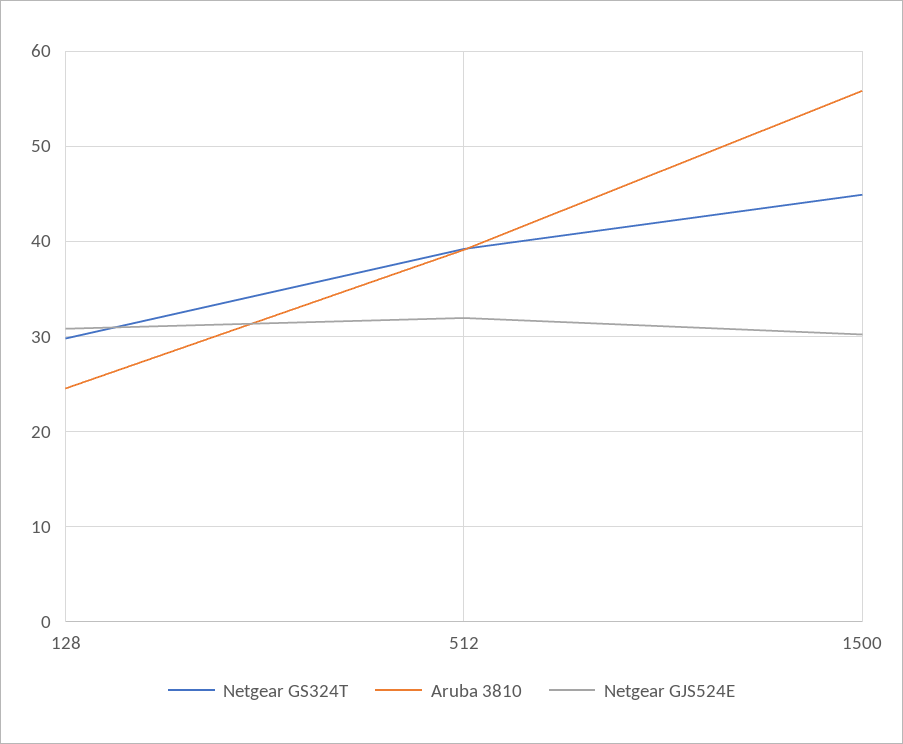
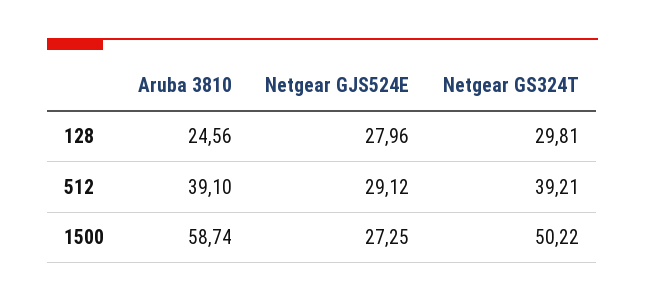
Netgear GJS524E, 128: 31 -> 27.96
Netgear GJS524E, 512: 32 -> 29.12
Netgear GS324T, 1500: 45 -> 50.22
Aruba 3810, 1500: 56 -> 58.74
Netgear GJS524E, 1500: 30 -> 27.25

